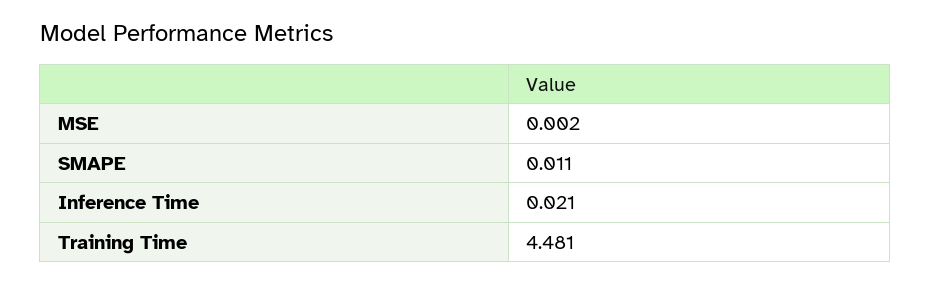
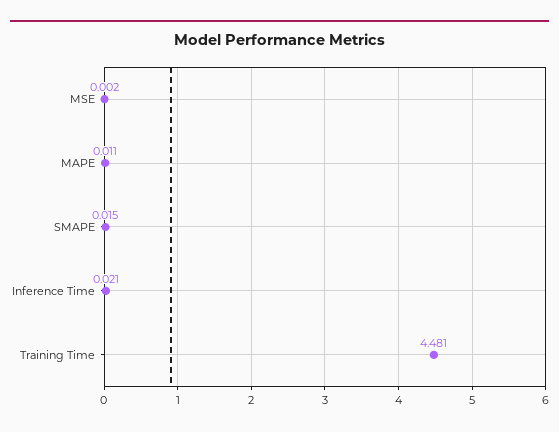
SMAPE: 0.011 -> 0.015
MAPE: none -> 0.011

